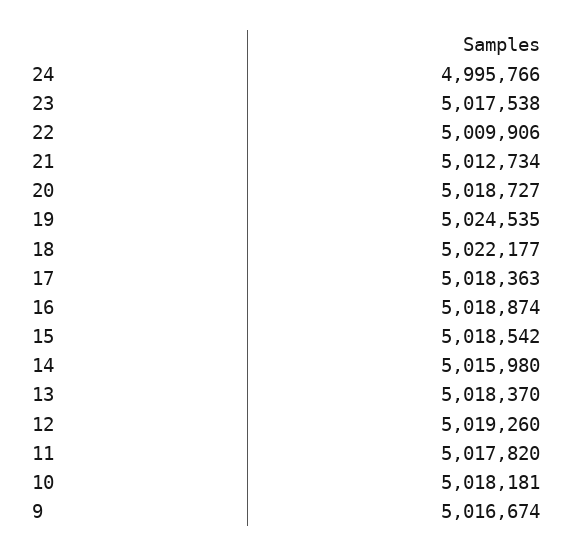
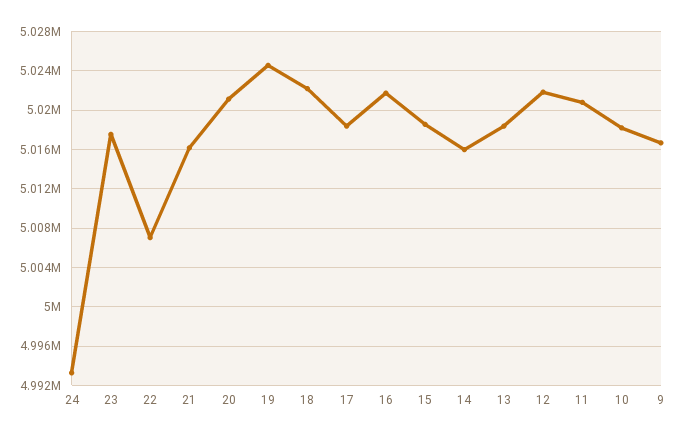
24: 4995766 -> 4993000
22: 5009906 -> 5007000
21: 5012734 -> 5016000
20: 5018727 -> 5021000
16: 5018874 -> 5022000
12: 5019260 -> 5022000
11: 5017820 -> 5021000

